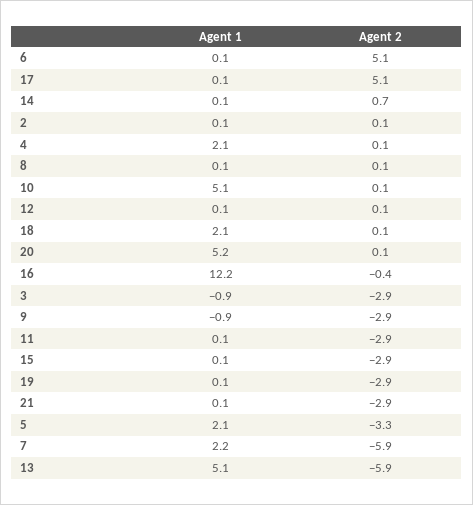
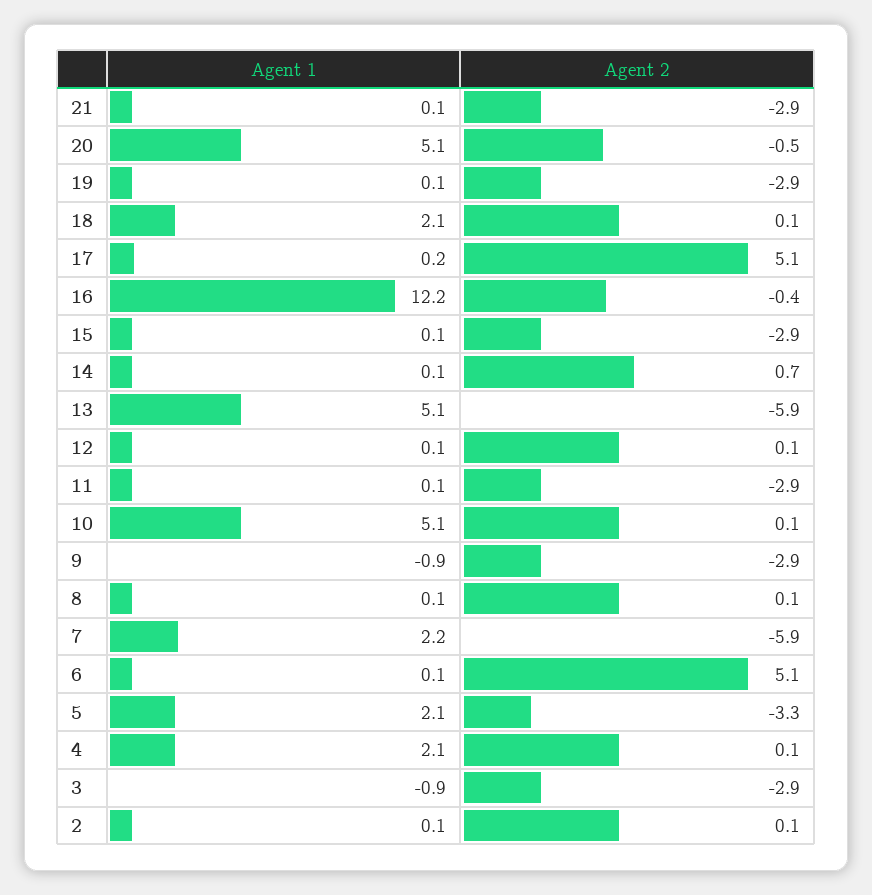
Agent 1, 17: 0.1 -> 0.2
Agent 1, 20: 5.2 -> 5.1
Agent 2, 20: 0.1 -> -0.5

